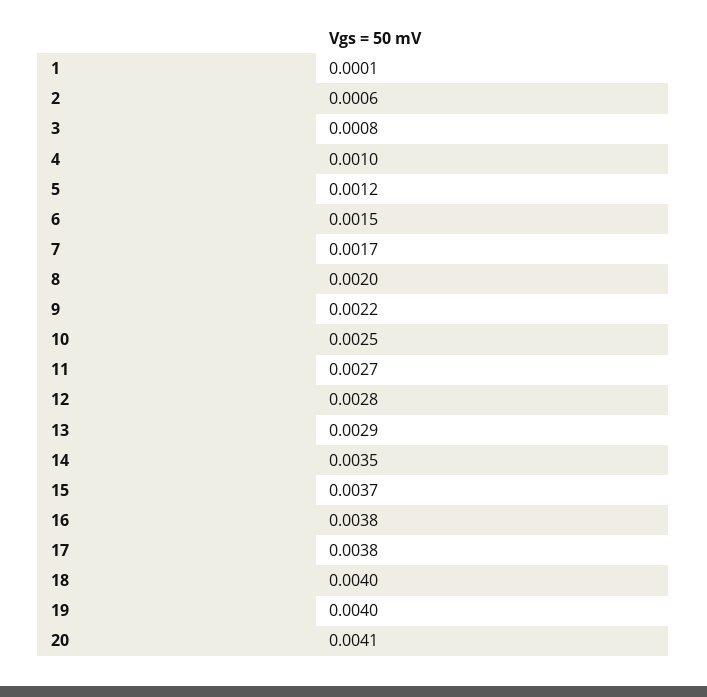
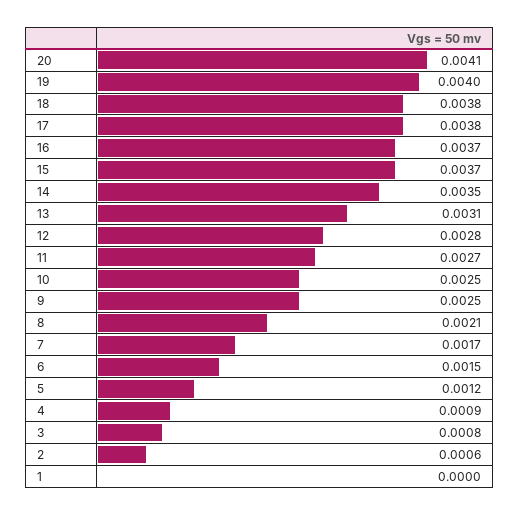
1: 0.0001 -> 0
4: 0.001 -> 0.0009
8: 0.002 -> 0.0021
9: 0.0022 -> 0.0025
13: 0.0029 -> 0.0031
16: 0.0038 -> 0.0037
18: 0.004 -> 0.0038

